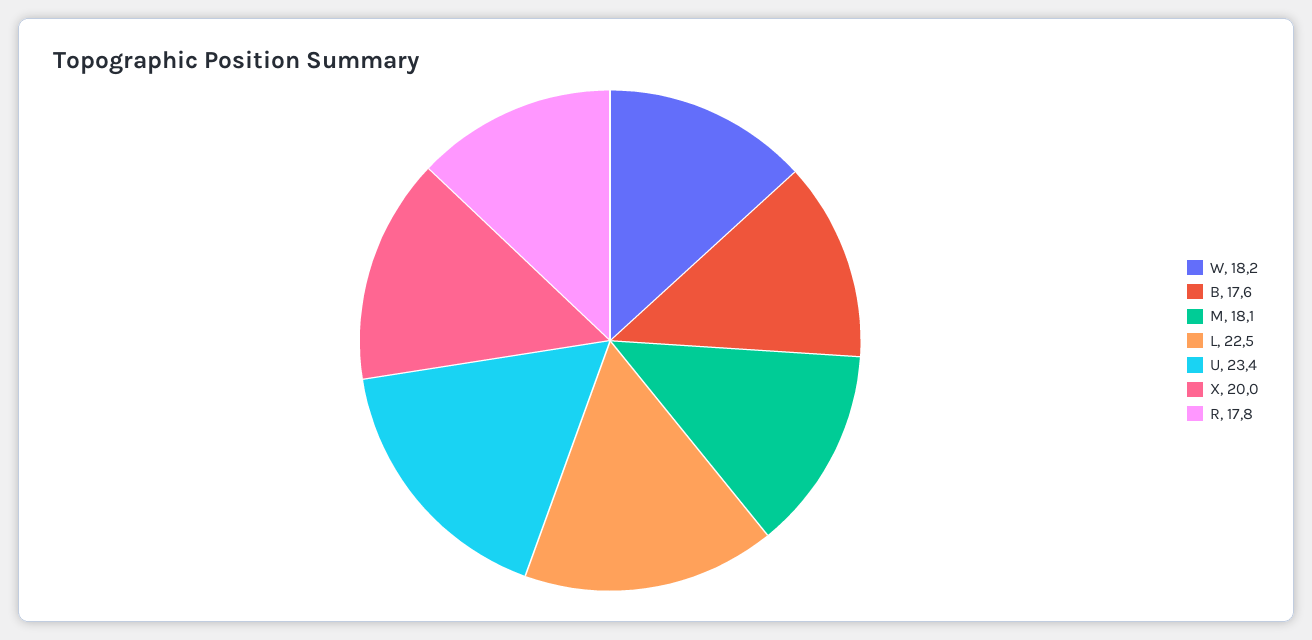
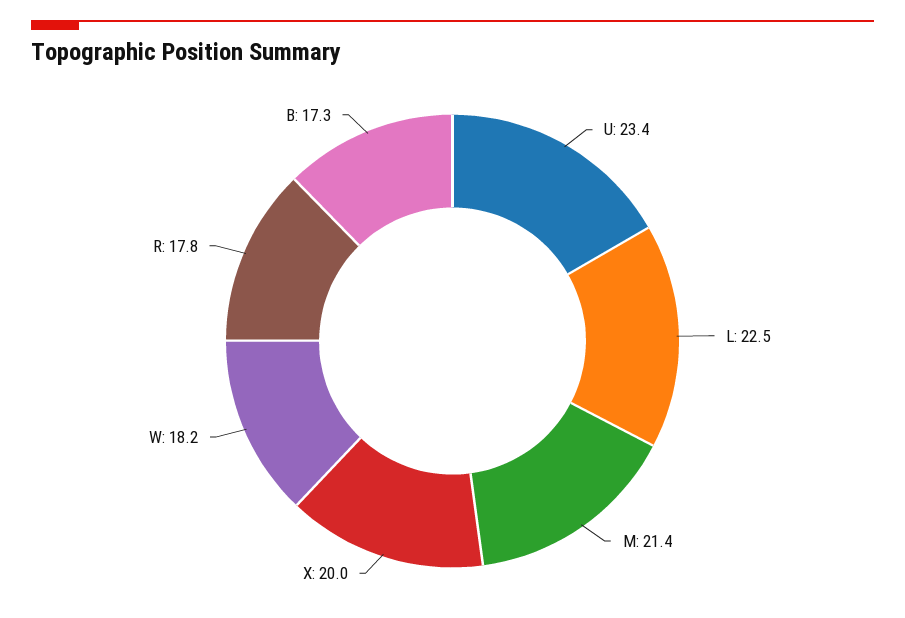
B: 17.6 -> 17.3
M: 18.1 -> 21.4

